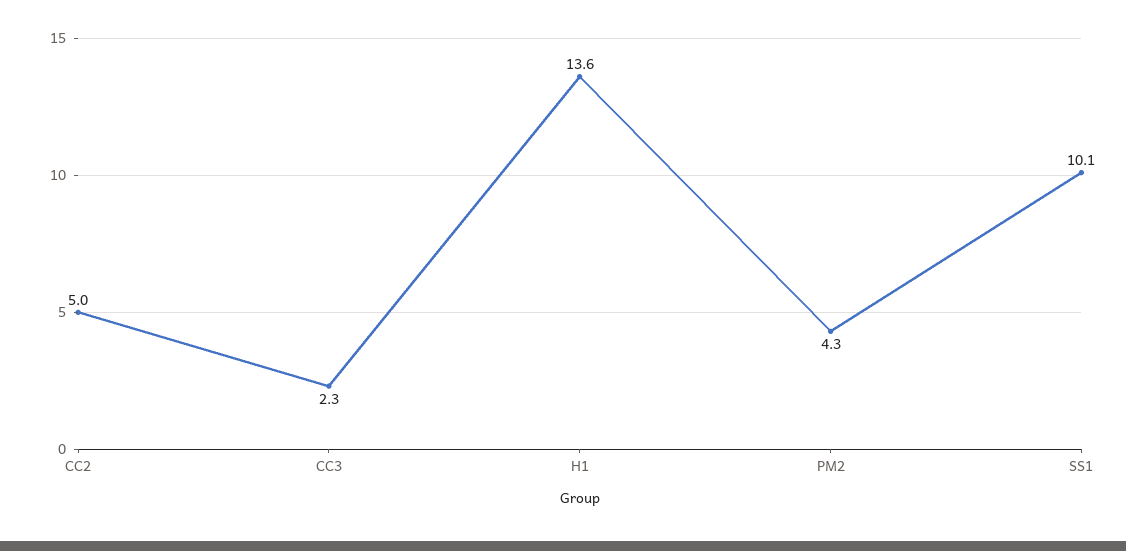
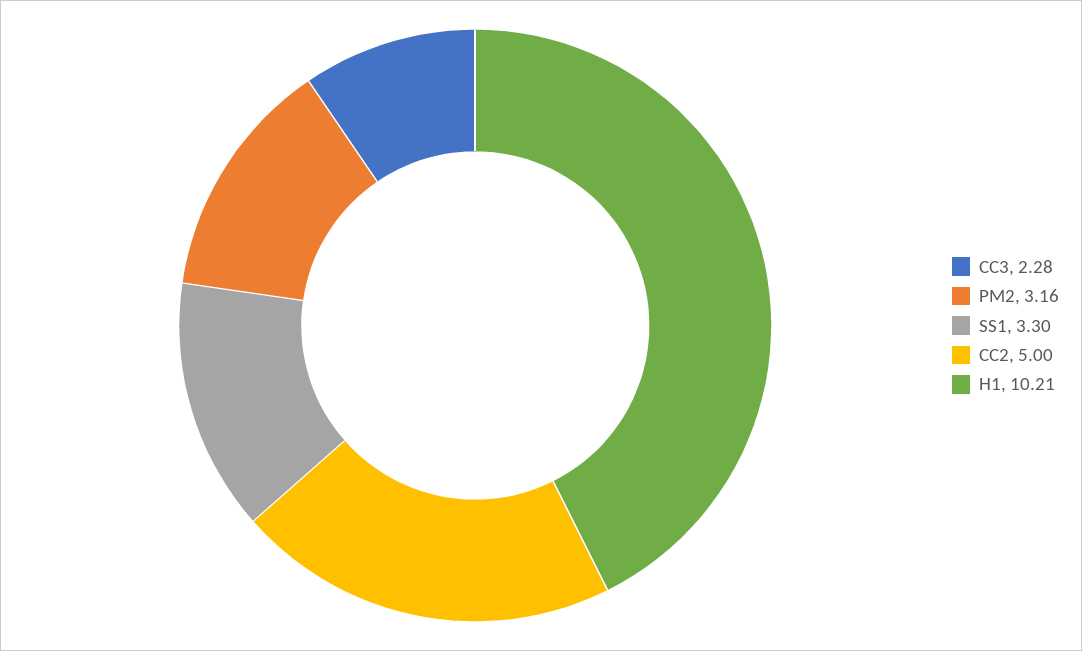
H1: 13.6 -> 10.21
PM2: 4.3 -> 3.16
SS1: 10.1 -> 3.3

